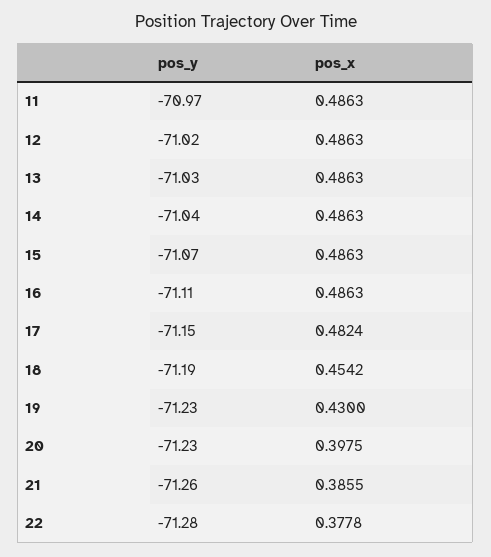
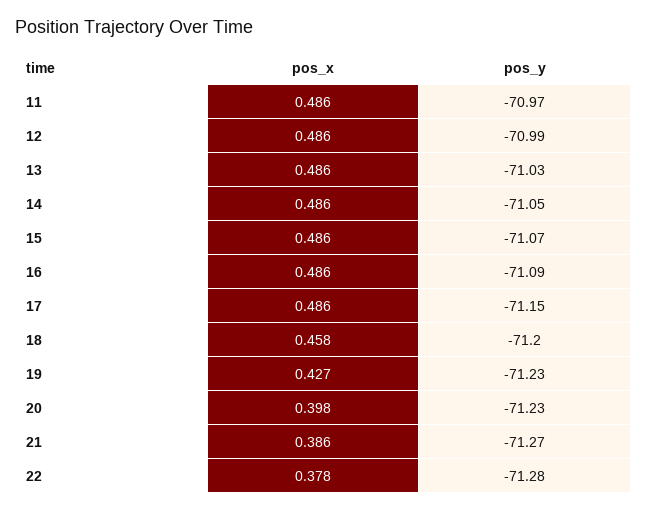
pos_y, 12: -71.02 -> -70.99
pos_y, 14: -71.04 -> -71.05
pos_y, 16: -71.11 -> -71.09
pos_x, 17: 0.4824 -> 0.486
pos_y, 18: -71.19 -> -71.2
pos_x, 18: 0.4542 -> 0.458
pos_x, 19: 0.43 -> 0.427
pos_y, 21: -71.26 -> -71.27

